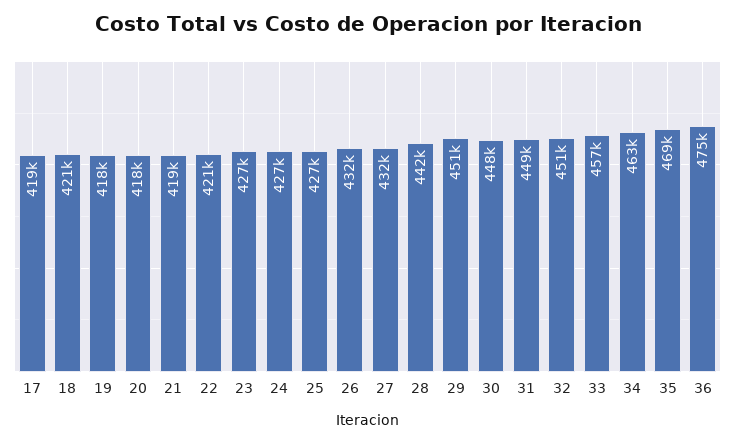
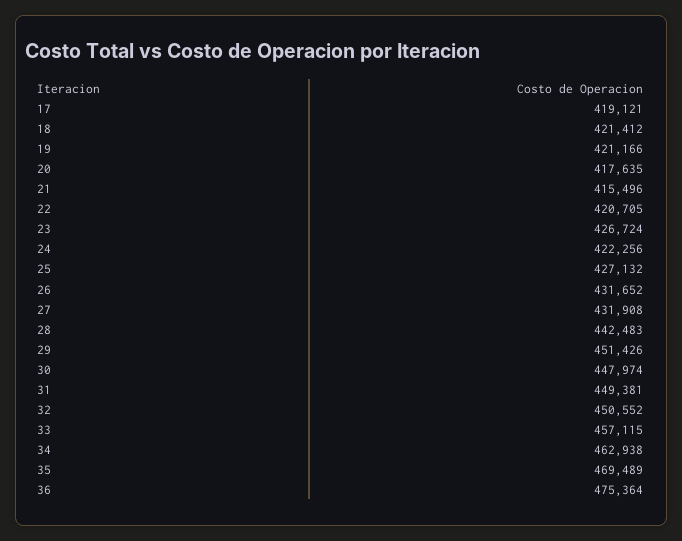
19: 418000 -> 421166
21: 419000 -> 415496
24: 427000 -> 422256

